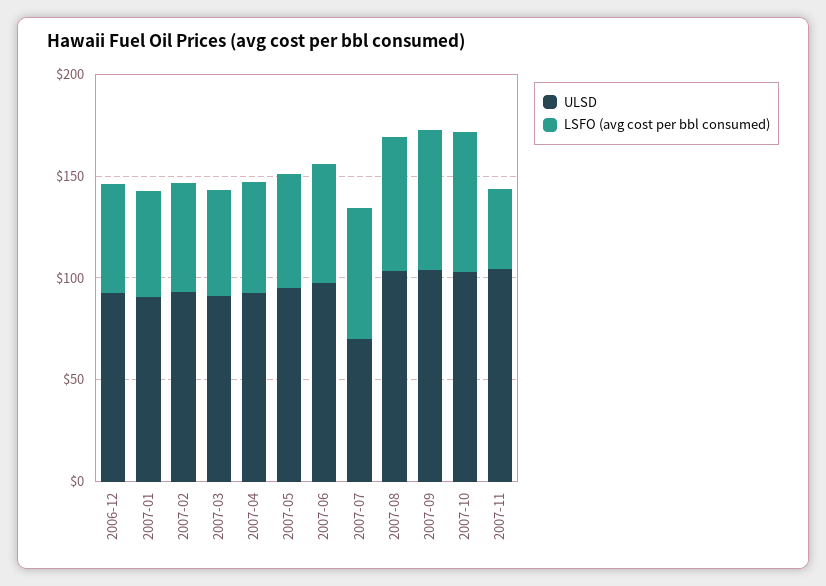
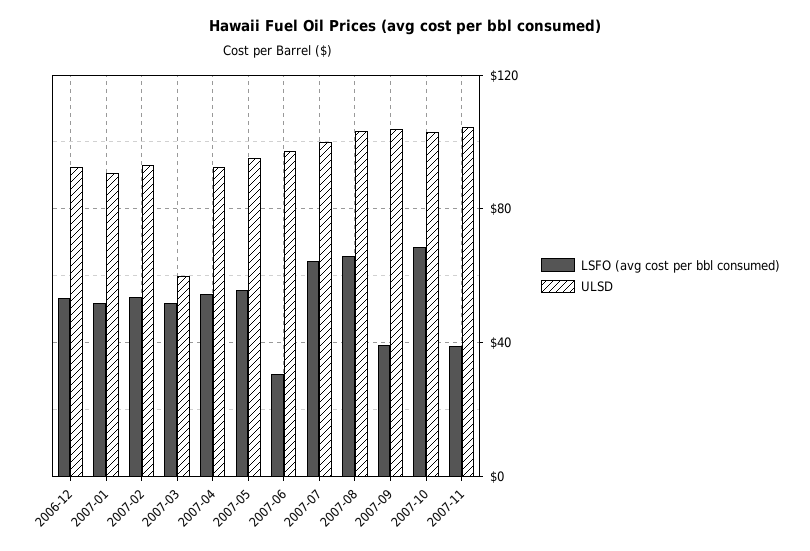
ULSD, 2007-03: 90 -> 60
LSFO (avg cost per bbl consumed), 2007-06: 60 -> 30
ULSD, 2007-07: 70 -> 100
LSFO (avg cost per bbl consumed), 2007-09: 70 -> 40

